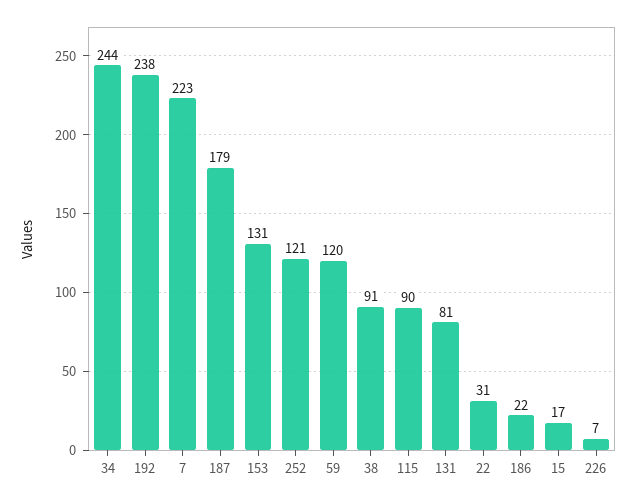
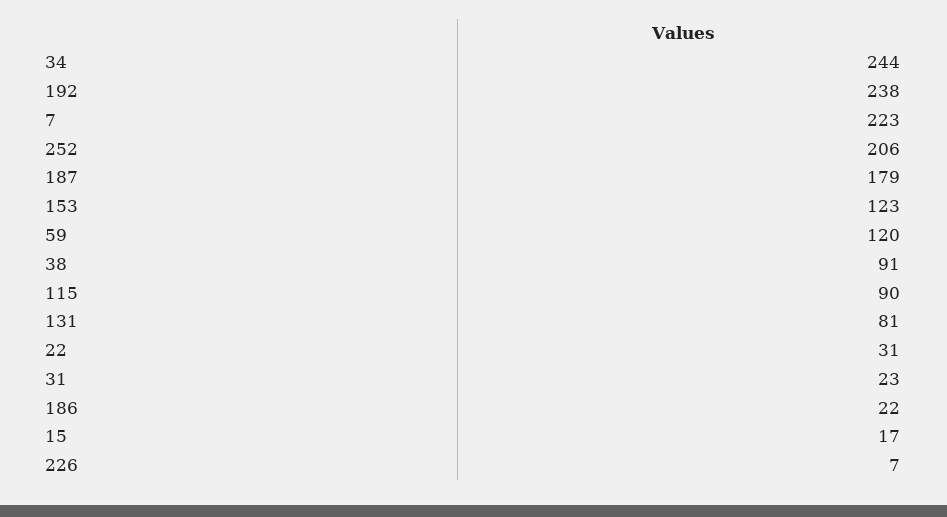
153: 131 -> 123
252: 121 -> 206
31: none -> 23

